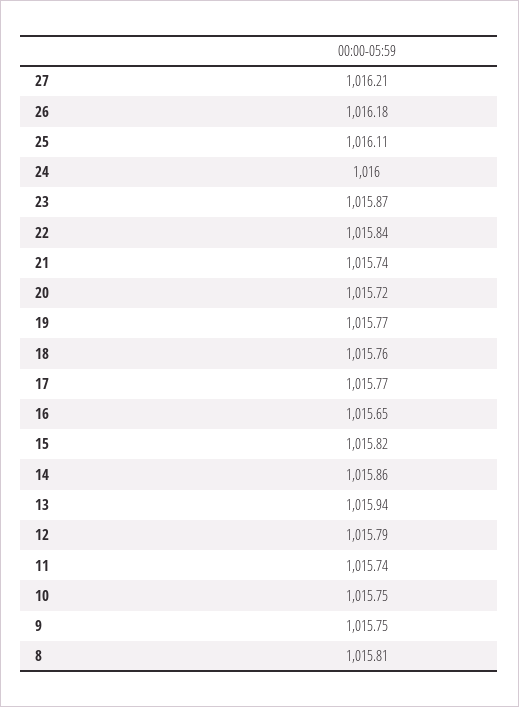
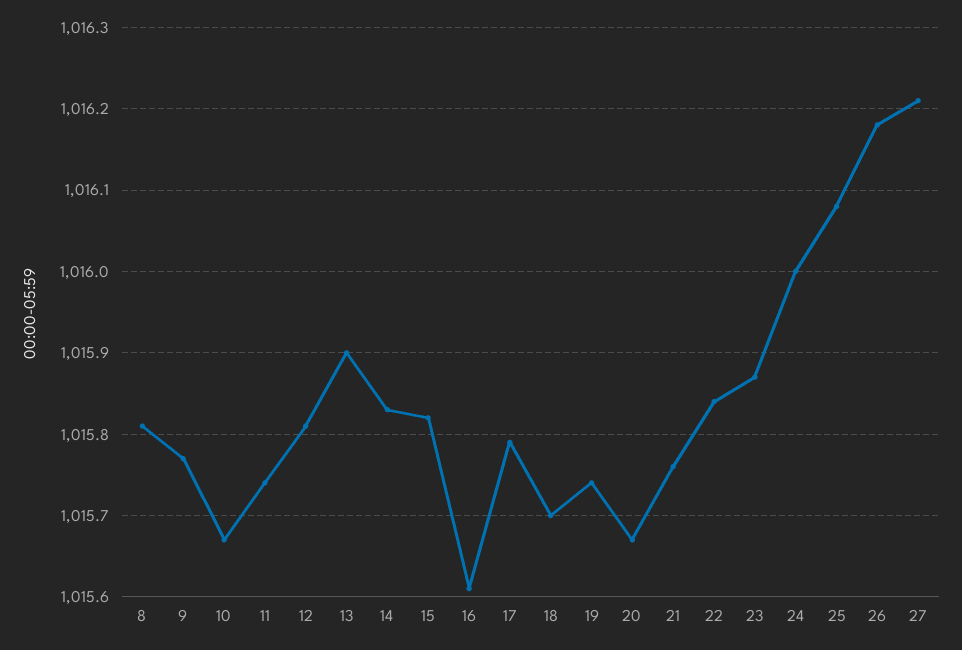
25: 1016.11 -> 1016.08
21: 1015.74 -> 1015.76
20: 1015.72 -> 1015.67
19: 1015.77 -> 1015.74
18: 1015.76 -> 1015.7
17: 1015.77 -> 1015.79
16: 1015.65 -> 1015.61
14: 1015.86 -> 1015.83
13: 1015.94 -> 1015.9
12: 1015.79 -> 1015.81
10: 1015.75 -> 1015.67
9: 1015.75 -> 1015.77

